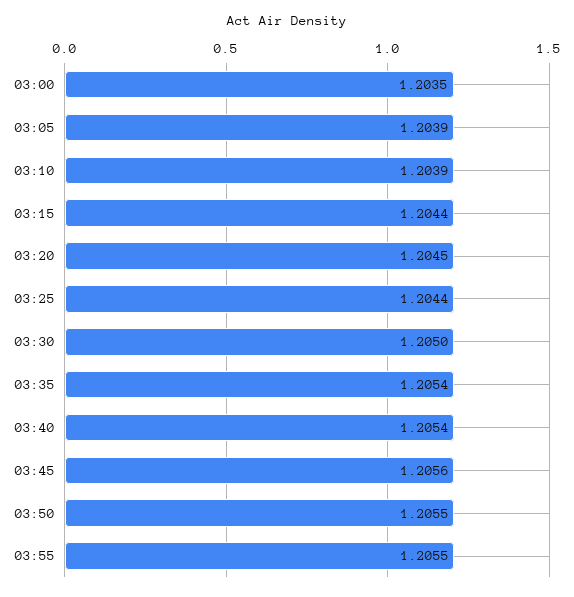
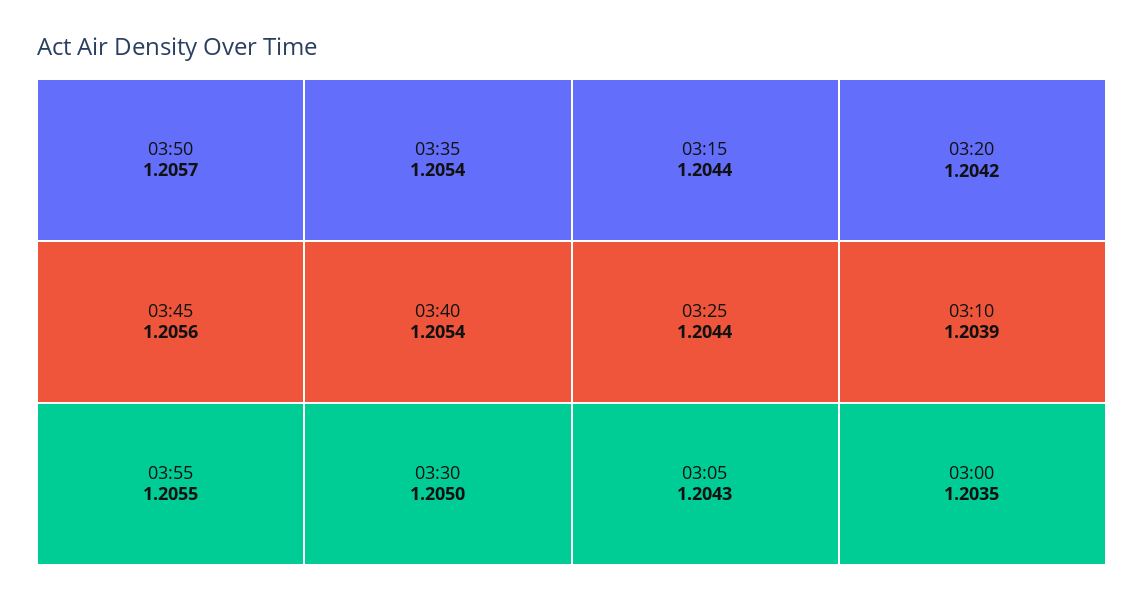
03:05: 1.2039 -> 1.2043
03:20: 1.2045 -> 1.2042
03:50: 1.2055 -> 1.2057

